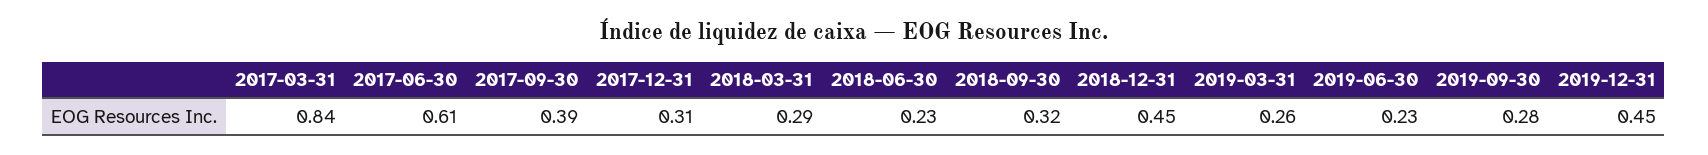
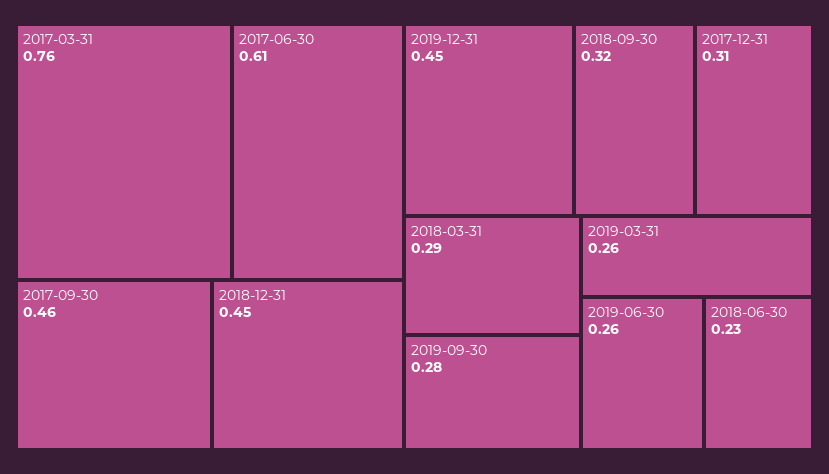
2017-03-31: 0.84 -> 0.76
2017-09-30: 0.39 -> 0.46
2019-06-30: 0.23 -> 0.26

